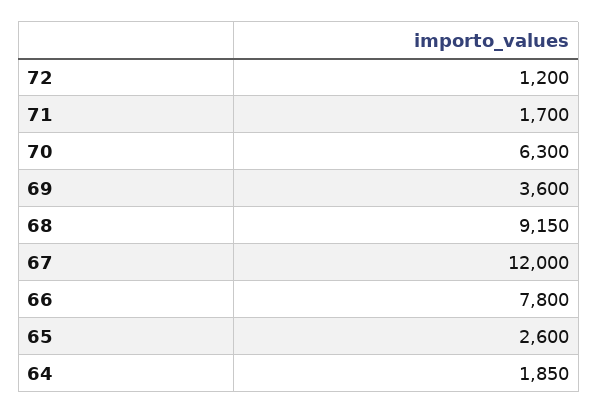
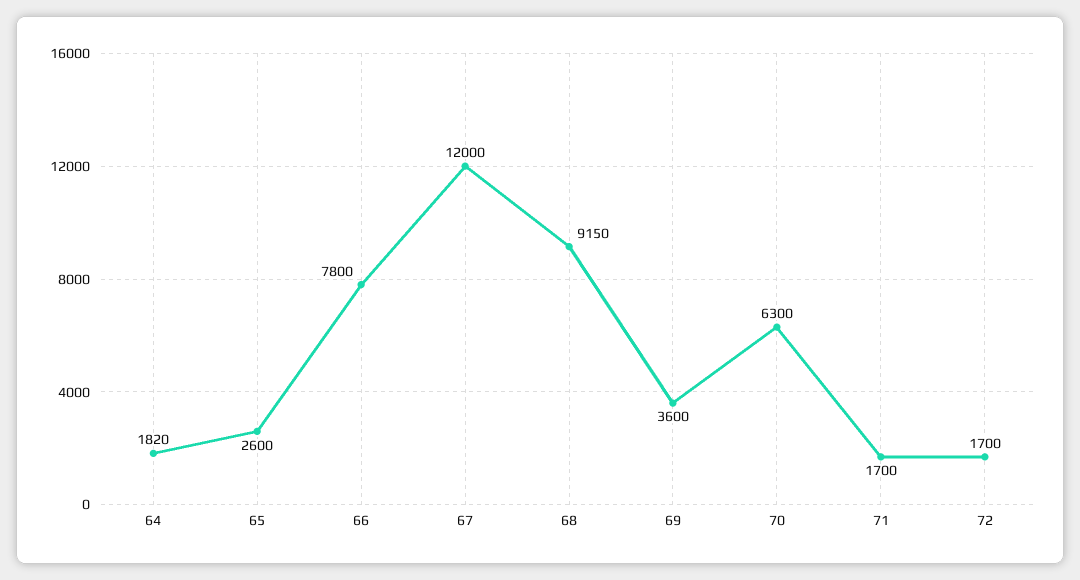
72: 1200 -> 1700
64: 1850 -> 1820

